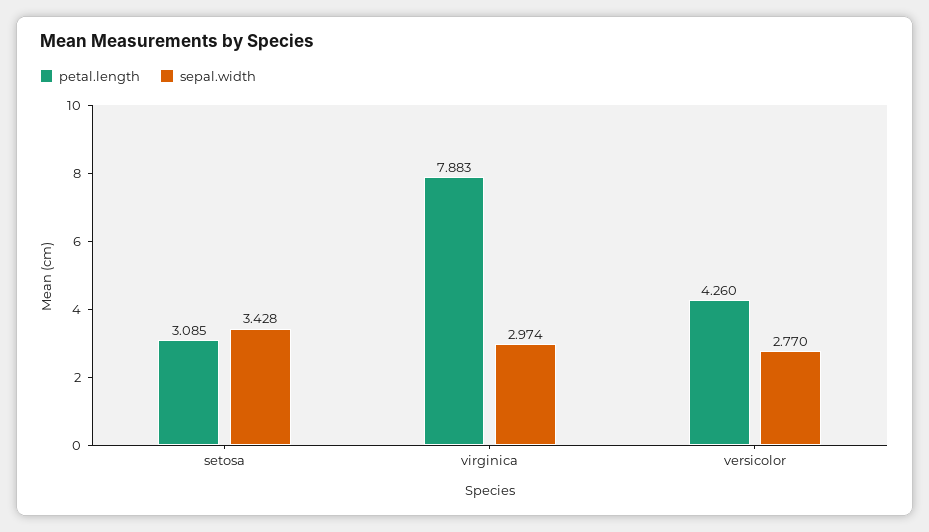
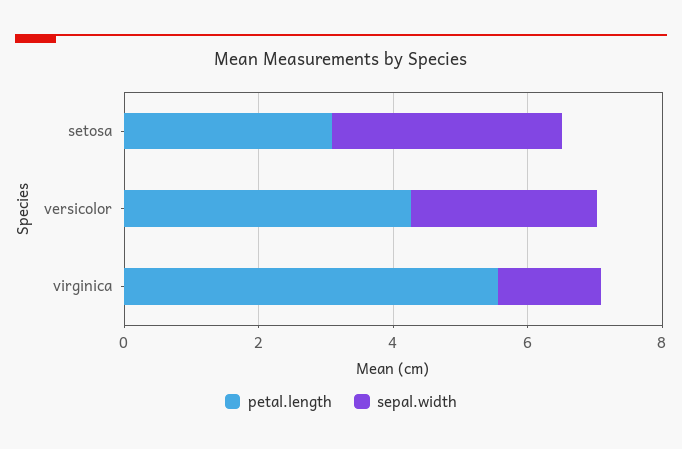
petal.length, virginica: 7.883 -> 5.5
sepal.width, virginica: 2.974 -> 1.5

